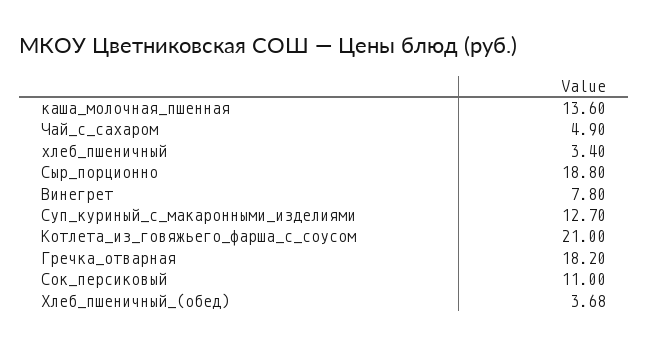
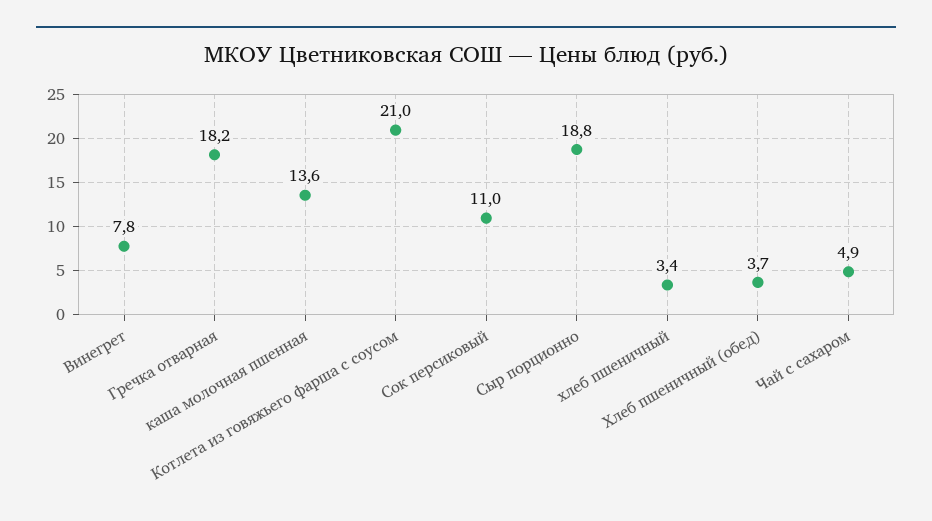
Суп_куриный_с_макаронными_изделиями: 12.7 -> none

